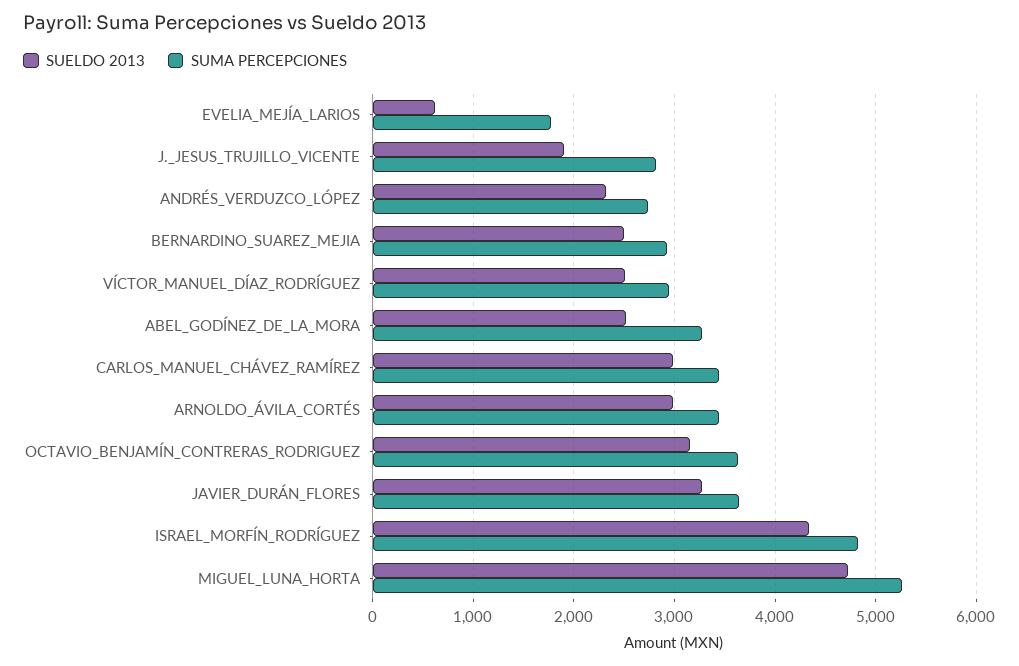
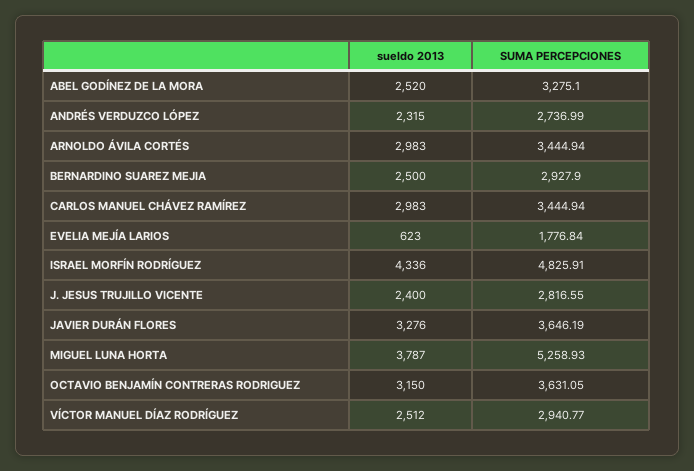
SUELDO 2013, J._JESUS_TRUJILLO_VICENTE: 1900 -> 2400
SUELDO 2013, MIGUEL_LUNA_HORTA: 4700 -> 3787

